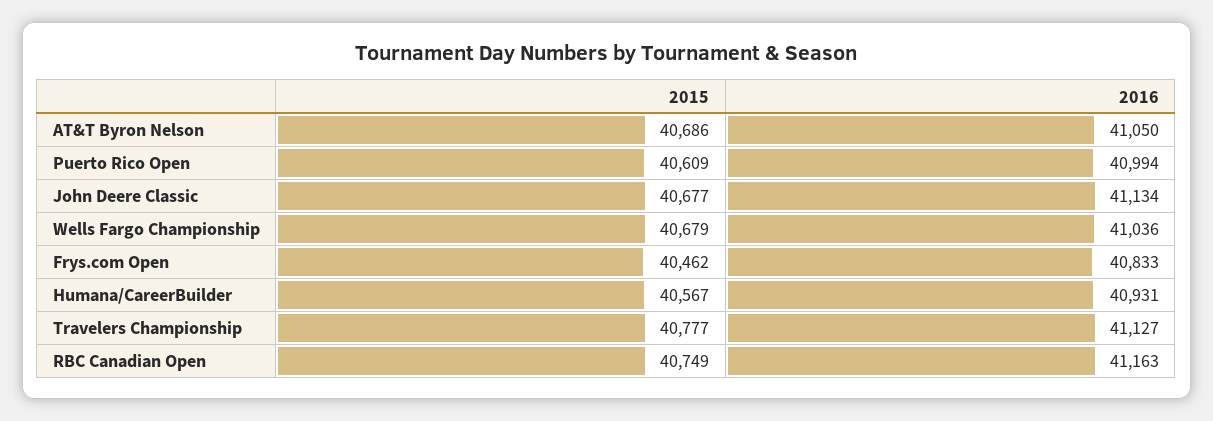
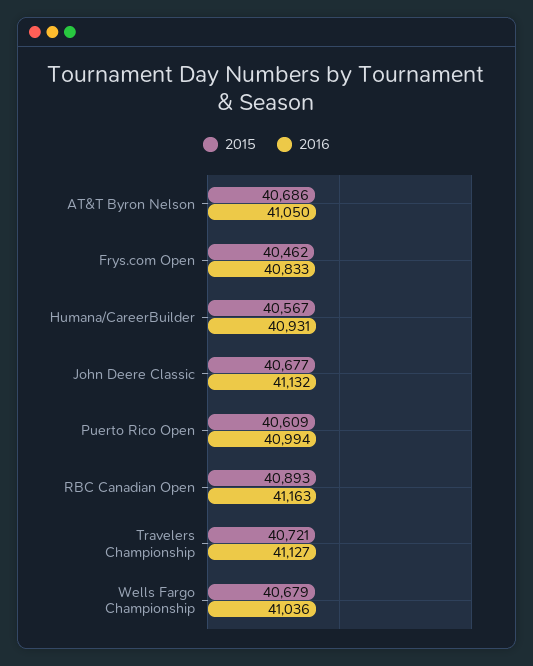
2016, John Deere Classic: 41134 -> 41132
2015, Travelers Championship: 40777 -> 40721
2015, RBC Canadian Open: 40749 -> 40893

